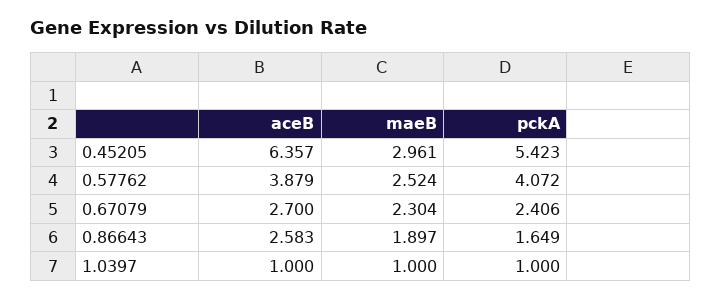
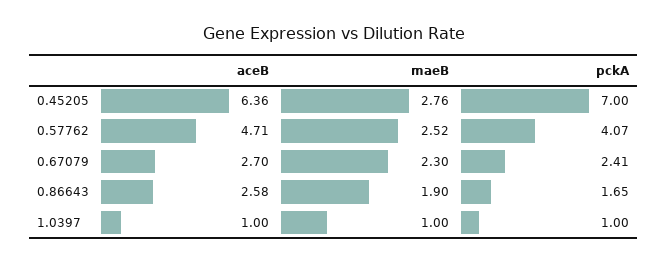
maeB, 0.45205: 2.961 -> 2.76
pckA, 0.45205: 5.423 -> 7
aceB, 0.57762: 3.879 -> 4.71

